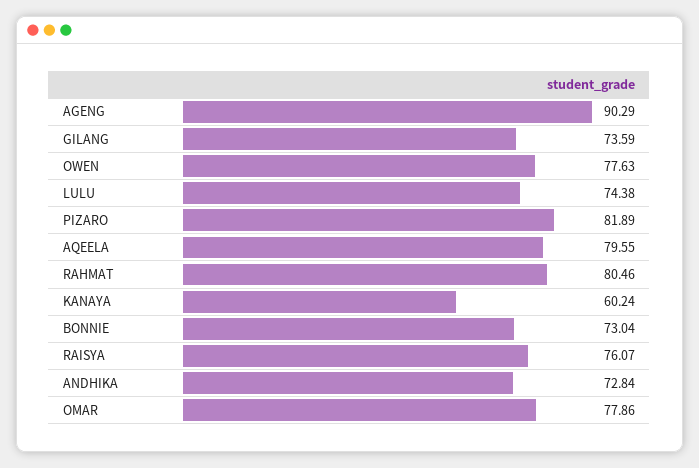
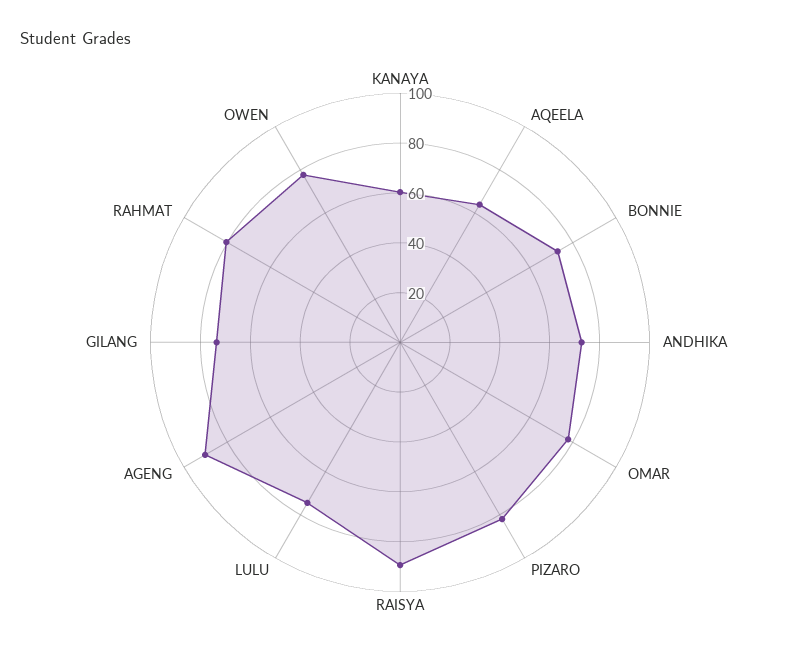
AQEELA: 79.55 -> 65
RAISYA: 76.07 -> 90

